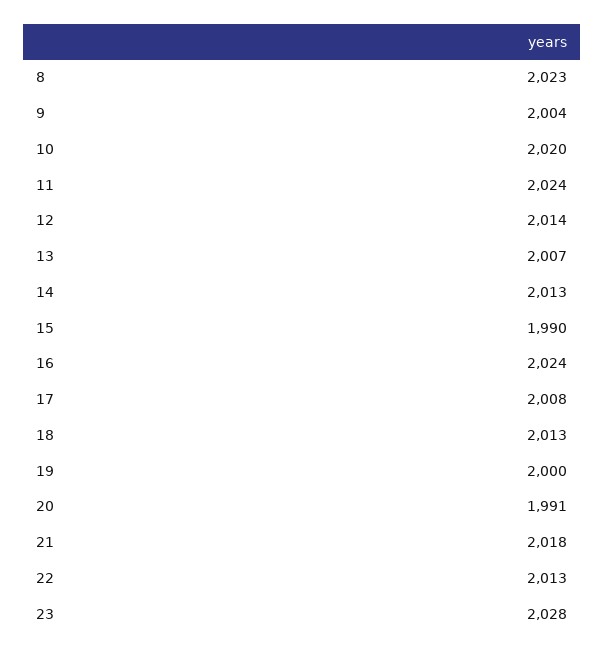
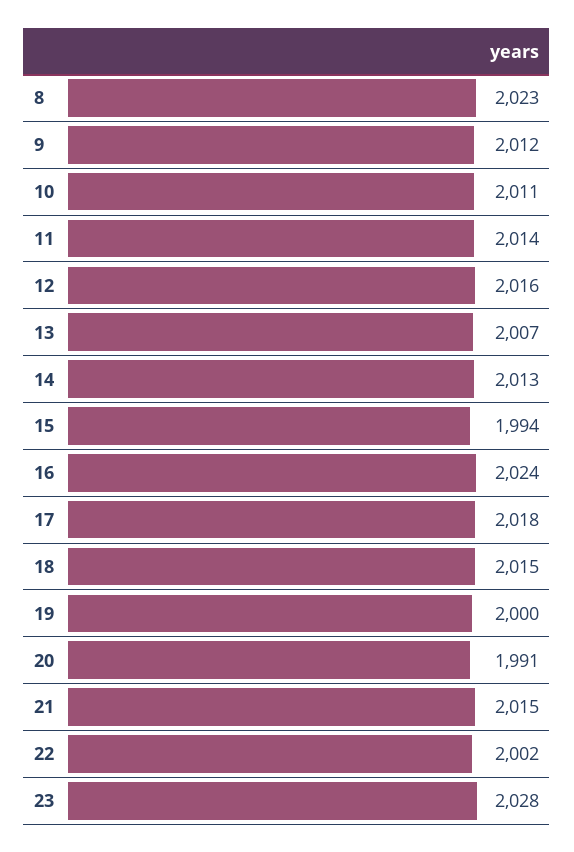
9: 2004 -> 2012
10: 2020 -> 2011
11: 2024 -> 2014
12: 2014 -> 2016
15: 1990 -> 1994
17: 2008 -> 2018
18: 2013 -> 2015
21: 2018 -> 2015
22: 2013 -> 2002

